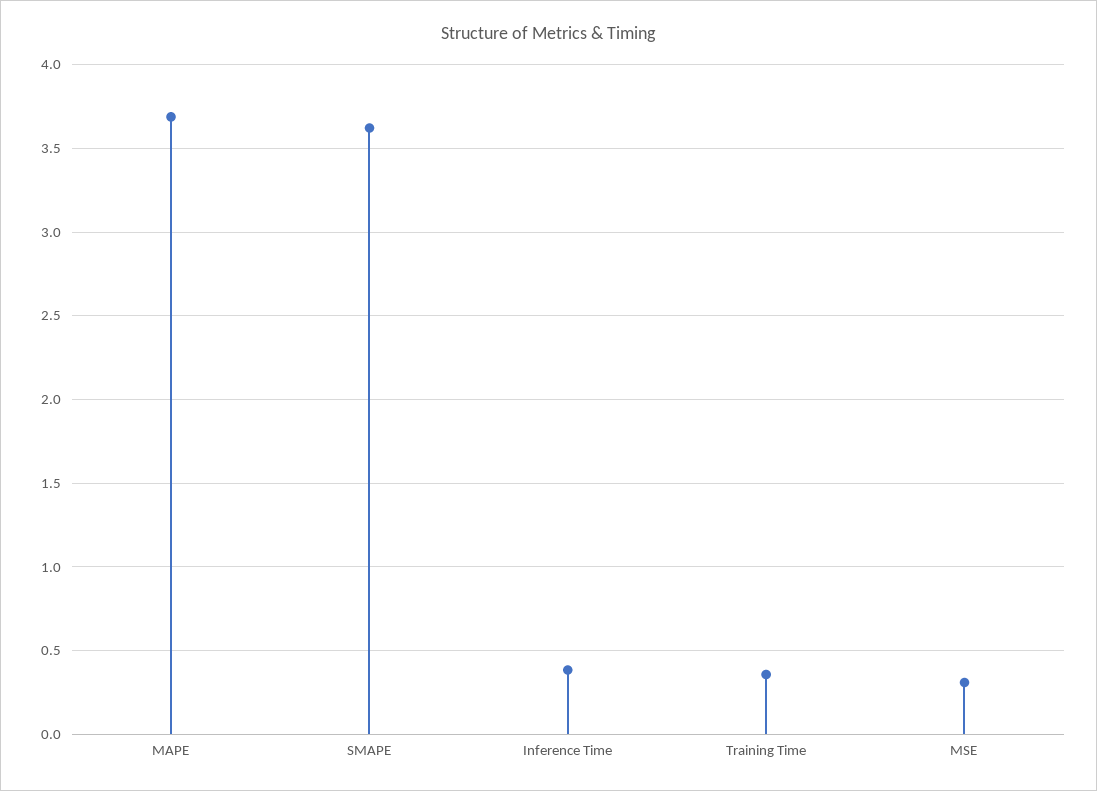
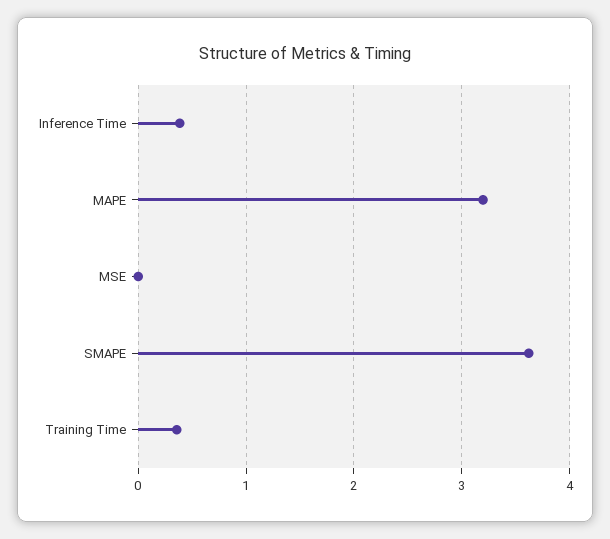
MAPE: 3.7 -> 3.2
MSE: 0.3 -> 0

